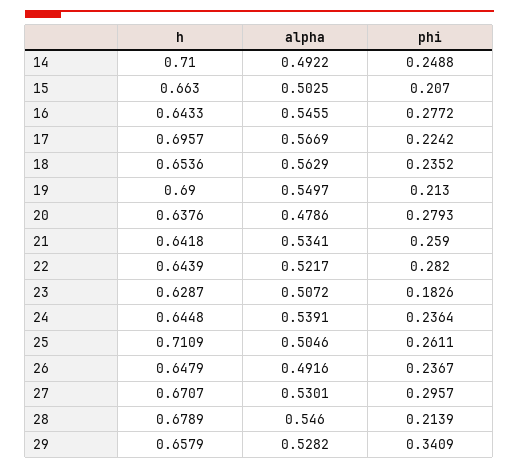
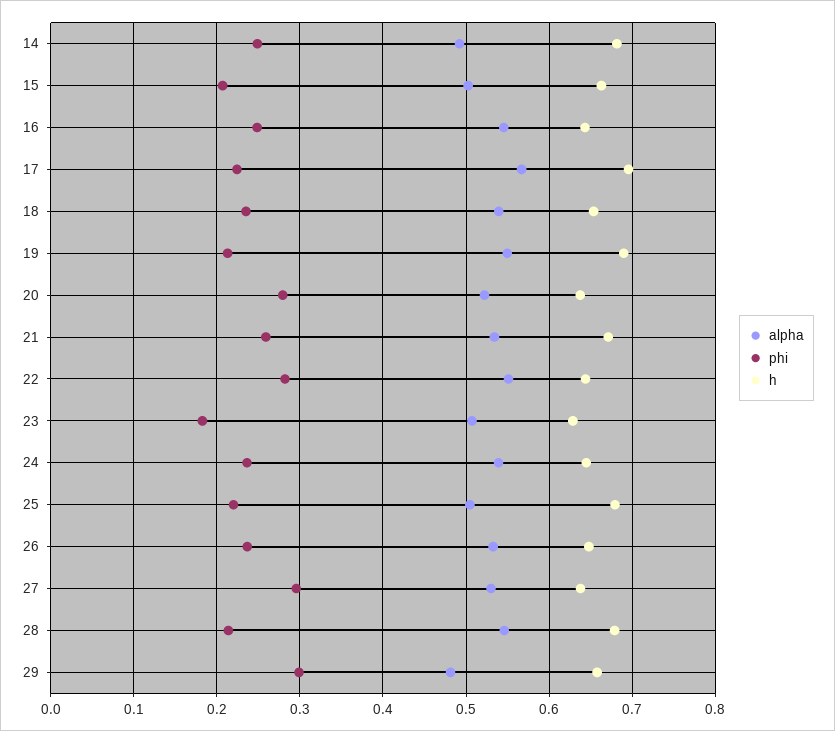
h, 14: 0.71 -> 0.68
phi, 16: 0.2772 -> 0.25
alpha, 18: 0.5629 -> 0.54
alpha, 20: 0.4786 -> 0.52
h, 21: 0.6418 -> 0.67
alpha, 22: 0.5217 -> 0.55
h, 25: 0.7109 -> 0.68
phi, 25: 0.2611 -> 0.22
alpha, 26: 0.4916 -> 0.53
h, 27: 0.6707 -> 0.64
alpha, 29: 0.5282 -> 0.48
phi, 29: 0.3409 -> 0.3

